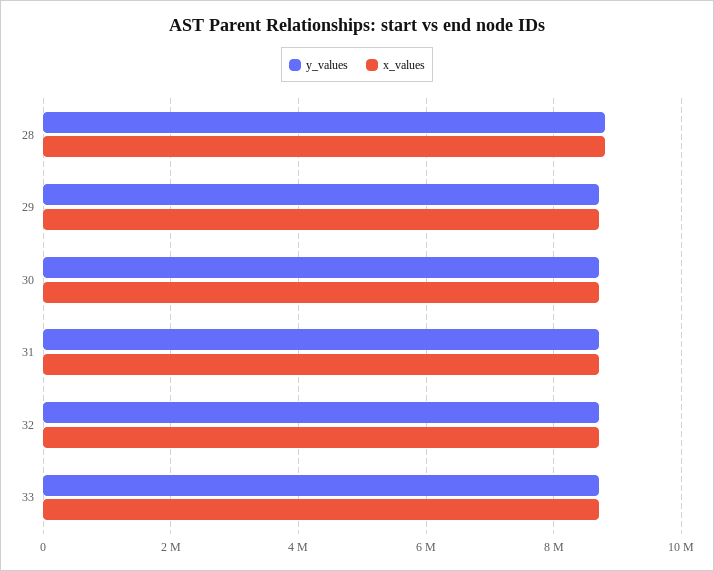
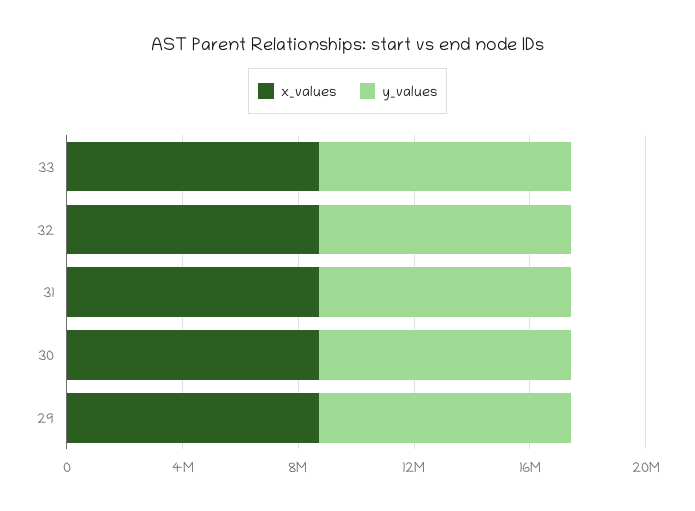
y_values, 28: 8800000 -> none
x_values, 28: 8800000 -> none

